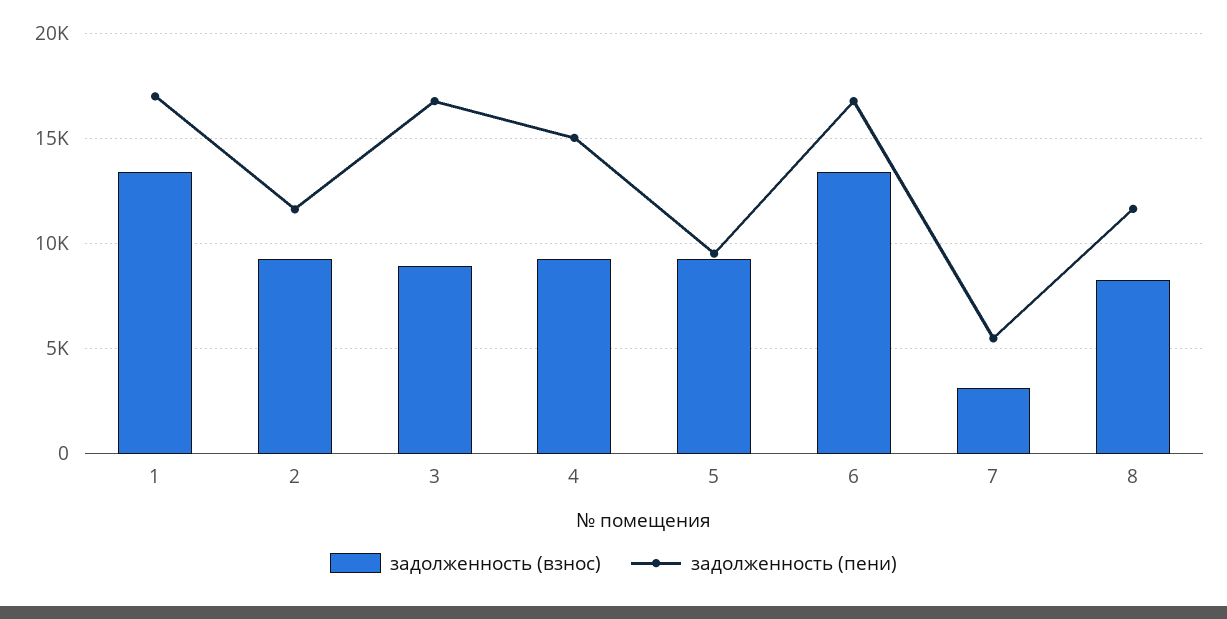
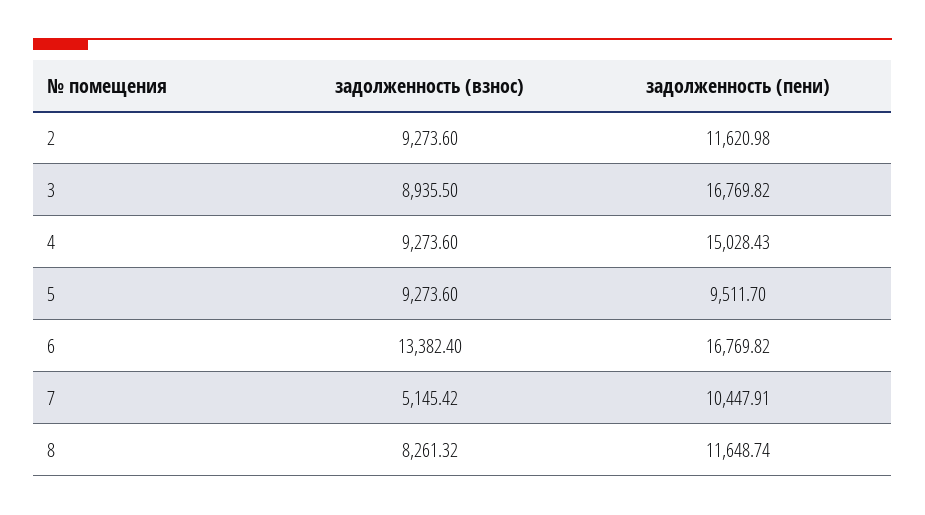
задолженность (взнос), 1: 13500 -> none
задолженность (пени), 1: 17000 -> none
задолженность (взнос), 7: 3000 -> 5145.42
задолженность (пени), 7: 5500 -> 10447.91

